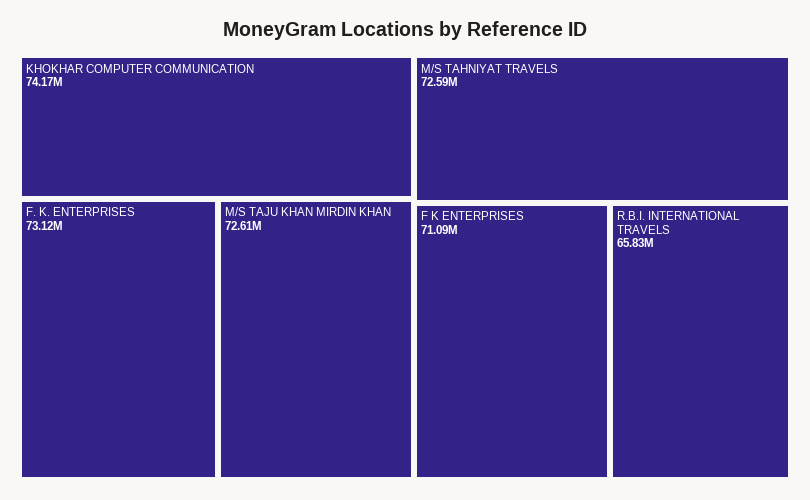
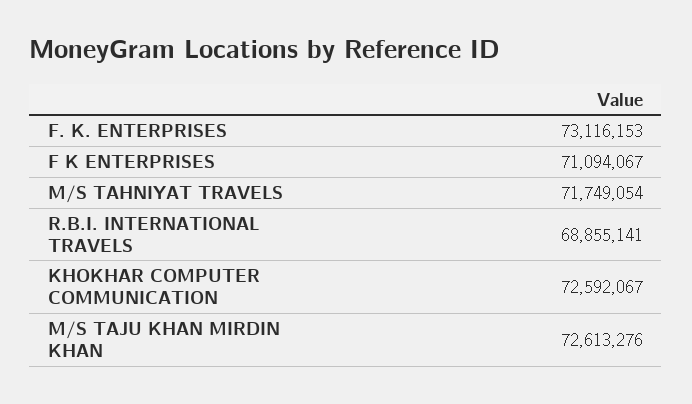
KHOKHAR COMPUTER COMMUNICATION: 74170000 -> 72592067
M/S TAHNIYAT TRAVELS: 72590000 -> 71749054
R.B.I. INTERNATIONAL TRAVELS: 65830000 -> 68855141

